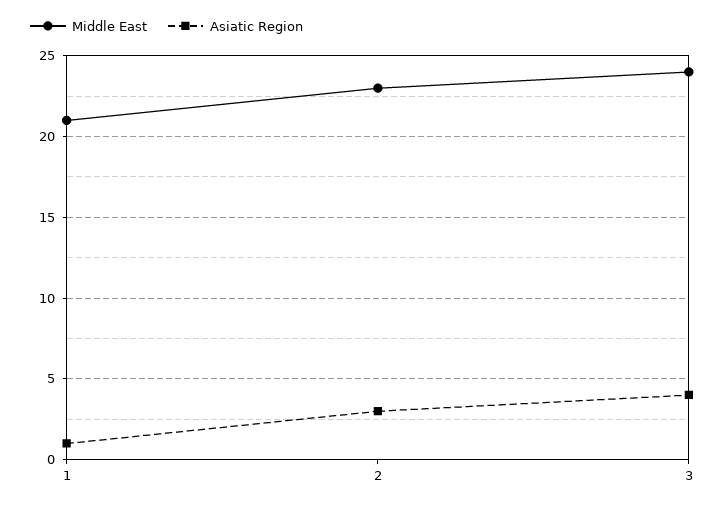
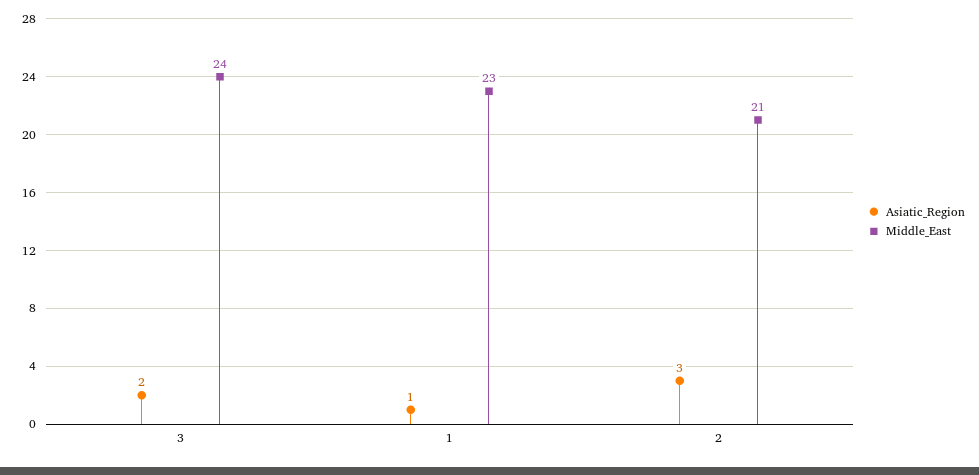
Middle East, 1: 21 -> 23
Middle East, 2: 23 -> 21
Asiatic Region, 3: 4 -> 2

